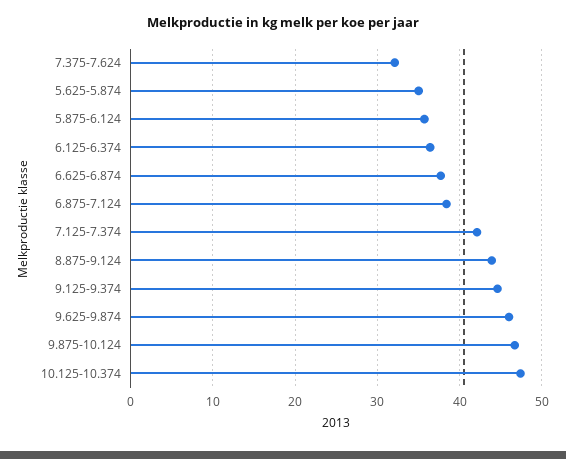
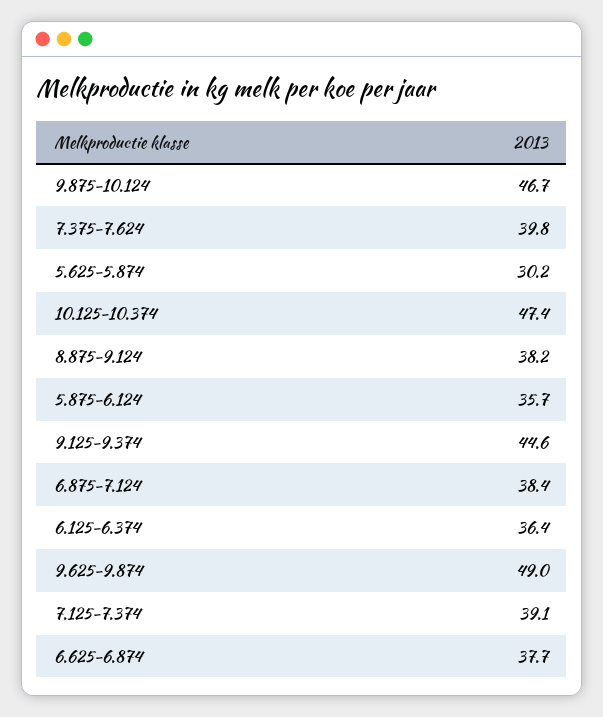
7.375-7.624: 32 -> 39.8
5.625-5.874: 35 -> 30.2
7.125-7.374: 42 -> 39.1
8.875-9.124: 44 -> 38.2
9.625-9.874: 46 -> 49

